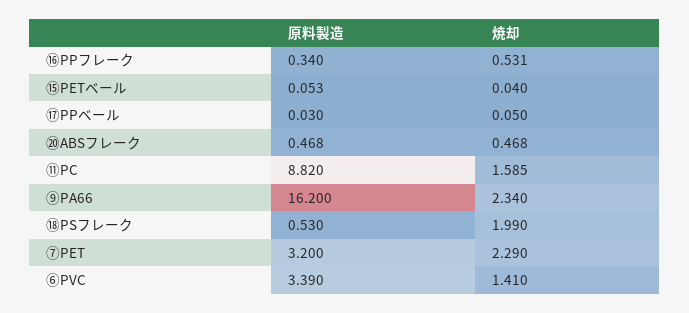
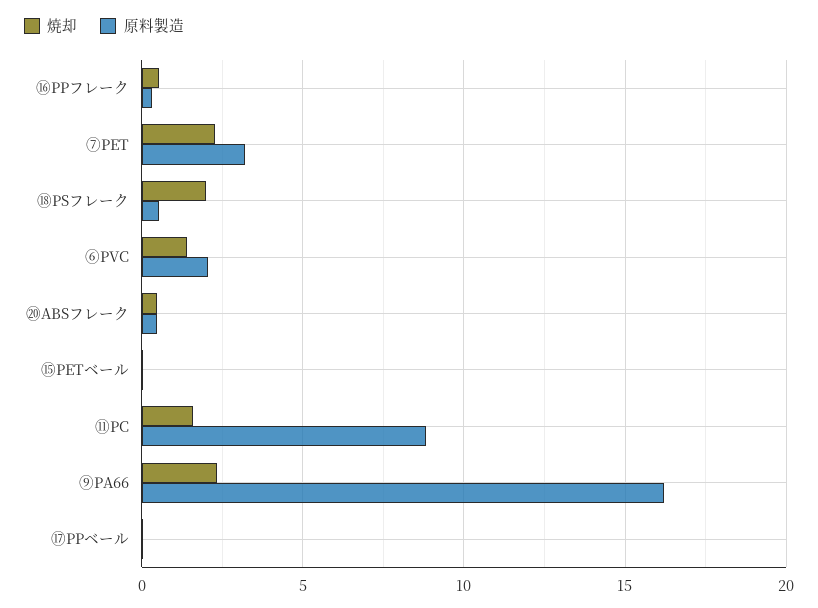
原料製造, ⑥PVC: 3.39 -> 2

